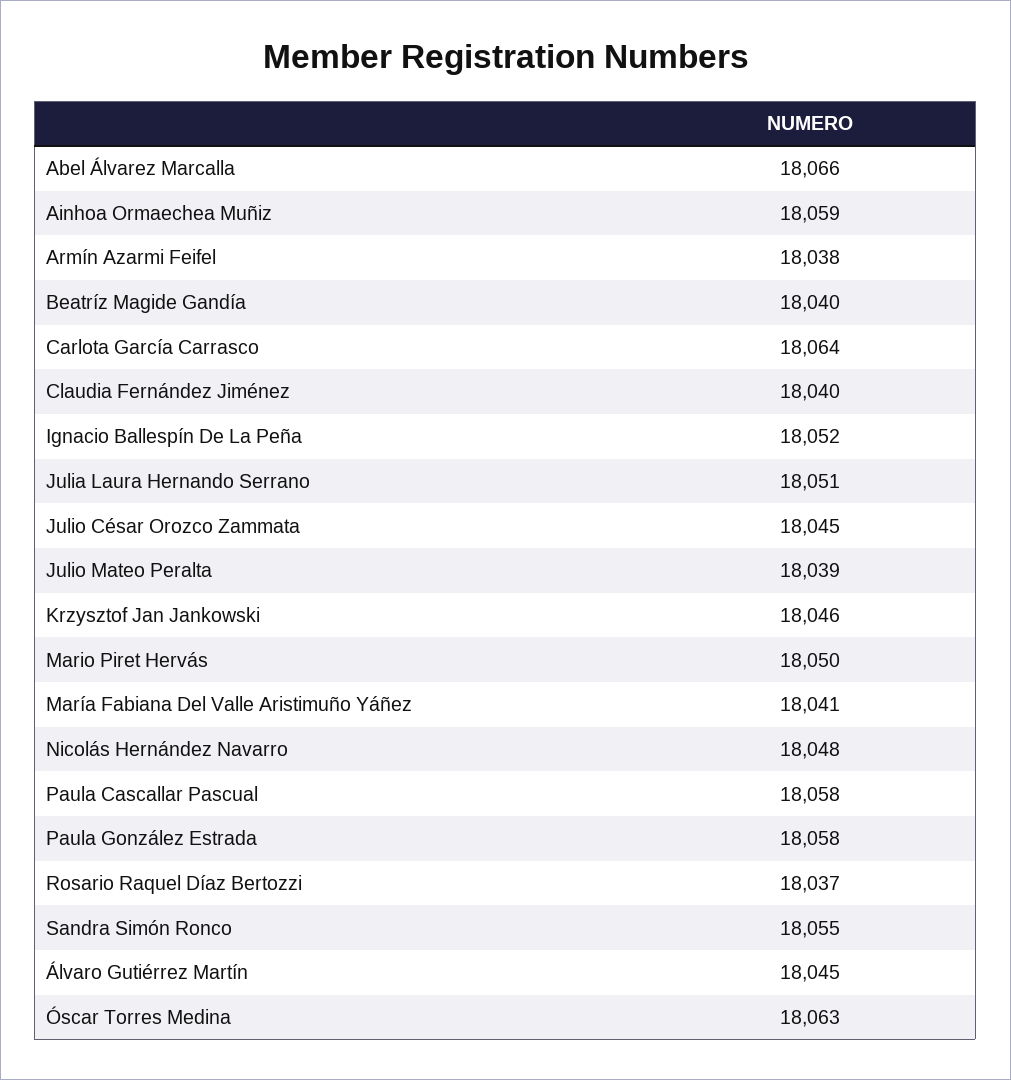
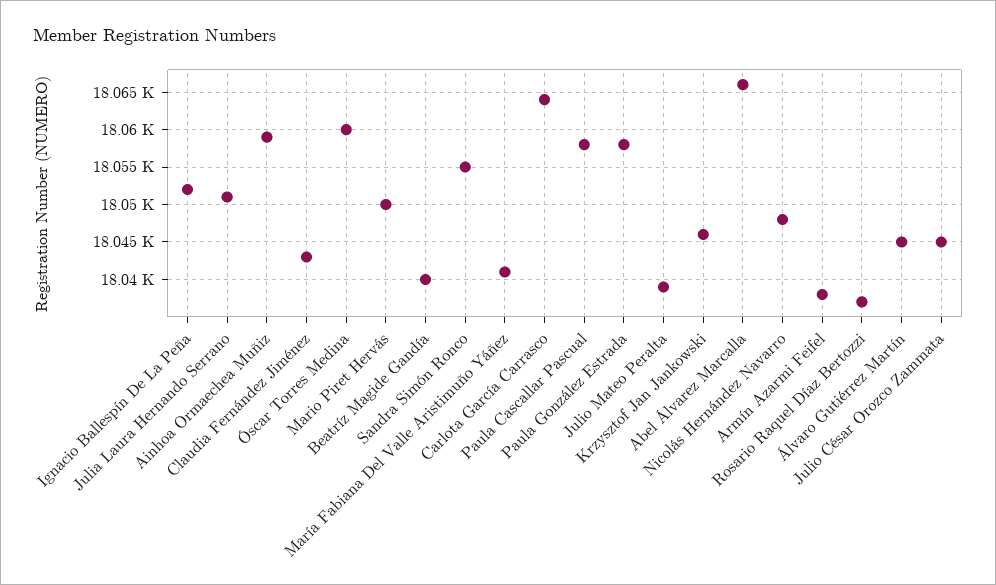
Claudia Fernández Jiménez: 18040 -> 18043
Óscar Torres Medina: 18063 -> 18060

